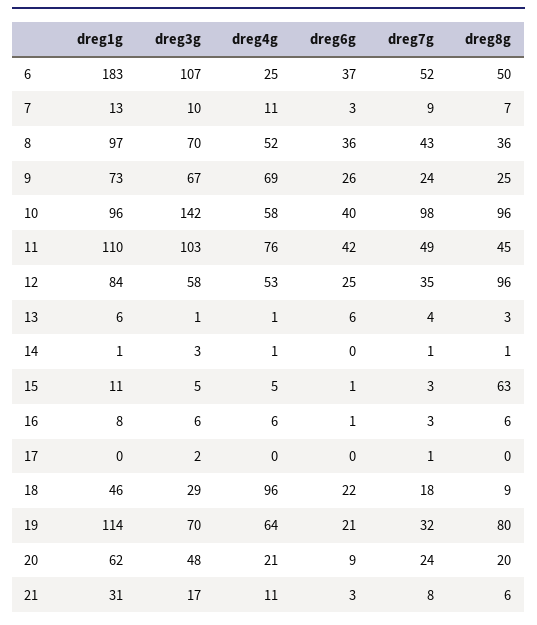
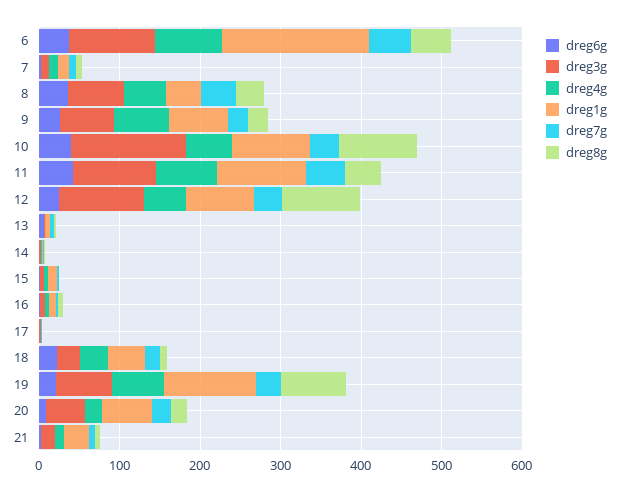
dreg4g, 6: 25 -> 80
dreg1g, 8: 97 -> 40
dreg7g, 10: 98 -> 40
dreg3g, 12: 58 -> 100
dreg8g, 15: 63 -> 0
dreg4g, 18: 96 -> 40

